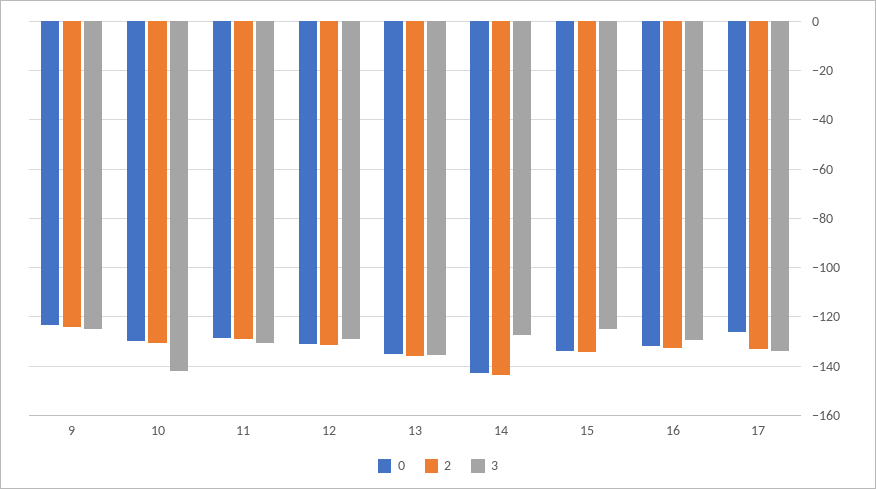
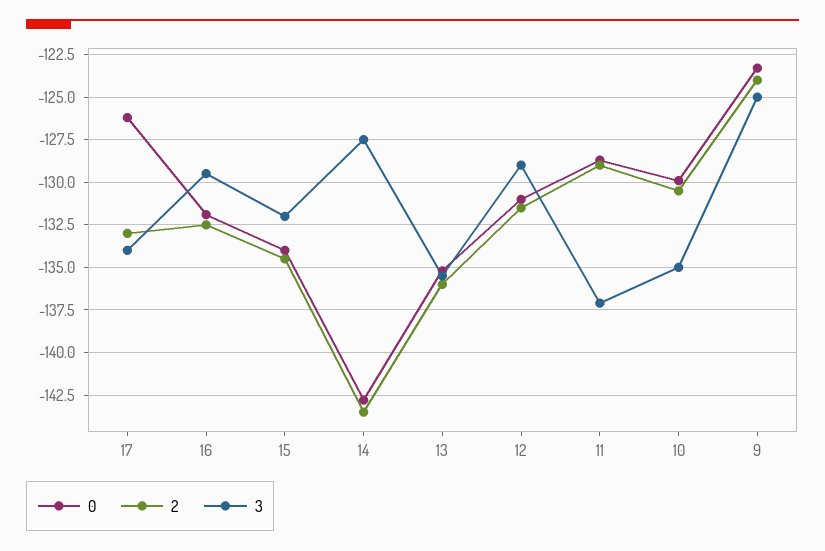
3, 10: -142.5 -> -135
3, 11: -130 -> -137
3, 15: -125 -> -132

